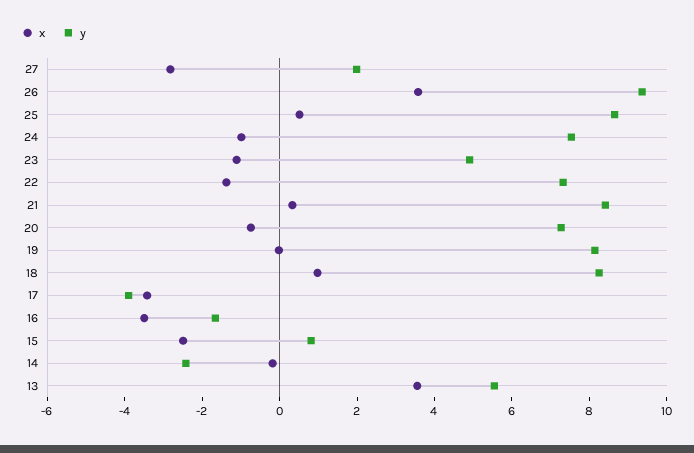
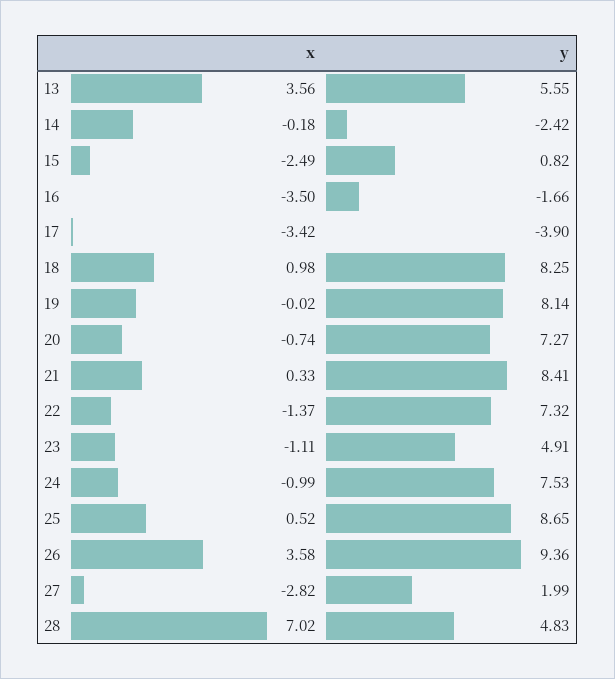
x, 28: none -> 7.02
y, 28: none -> 4.83

